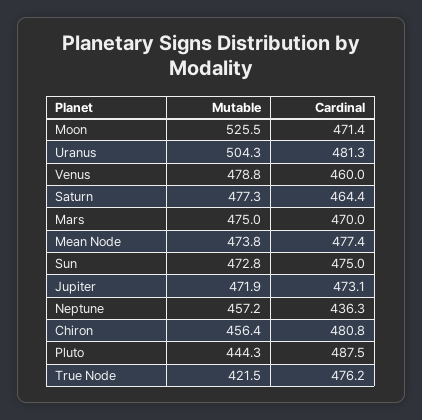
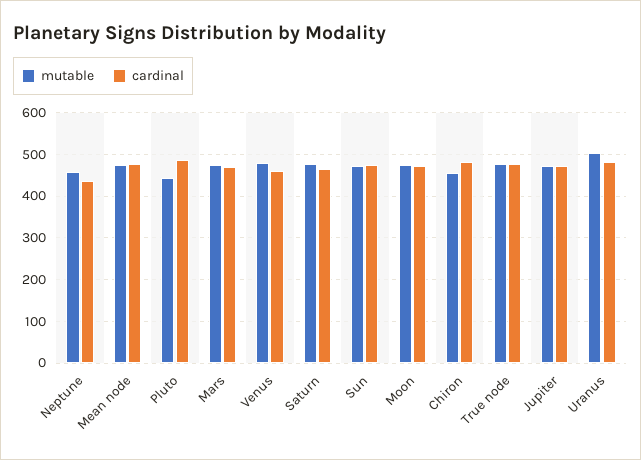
Mutable, Moon: 525.5 -> 480
Mutable, True Node: 421.5 -> 480

